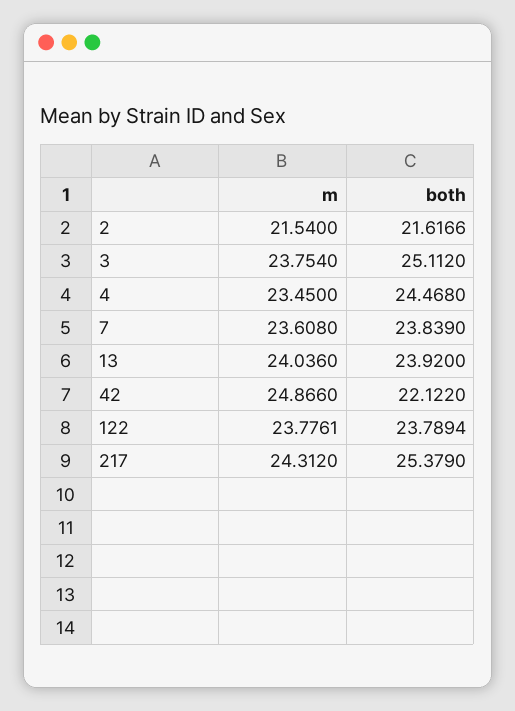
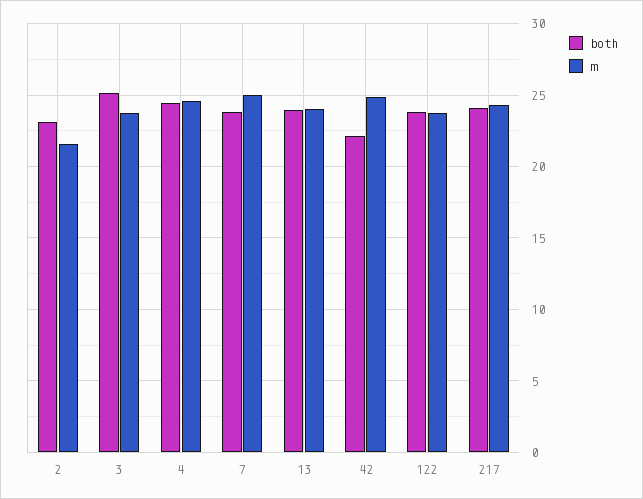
both, 2: 21.6166 -> 23
m, 4: 23.45 -> 24.5
m, 7: 23.608 -> 25
both, 217: 25.379 -> 24

